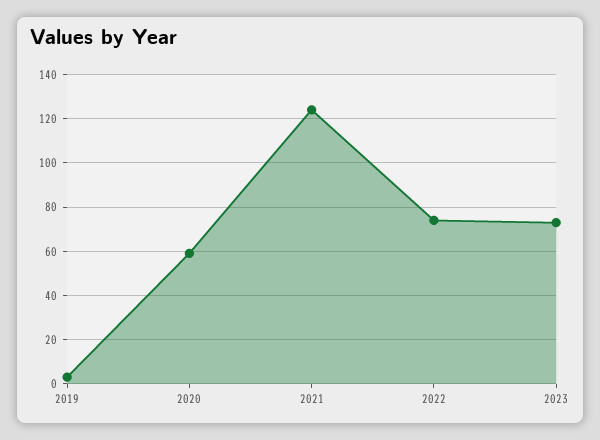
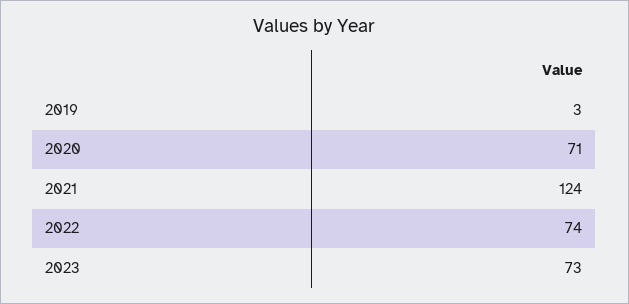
2020: 60 -> 71

